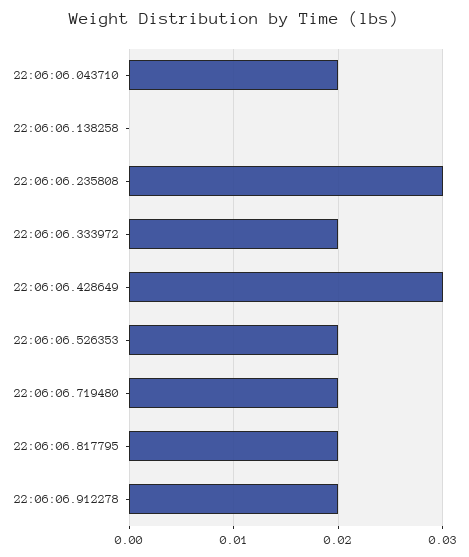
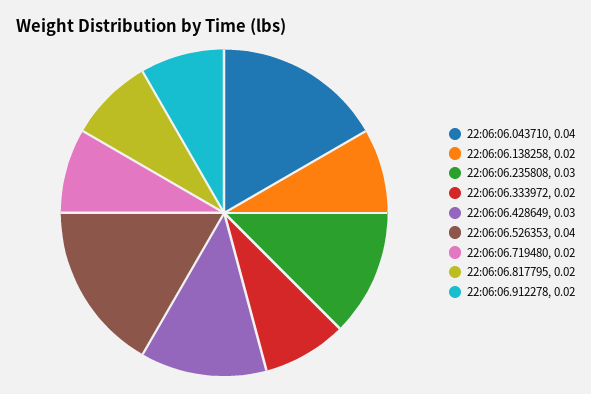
22:06:06.043710: 0.02 -> 0.04
22:06:06.138258: 0 -> 0.02
22:06:06.526353: 0.02 -> 0.04

